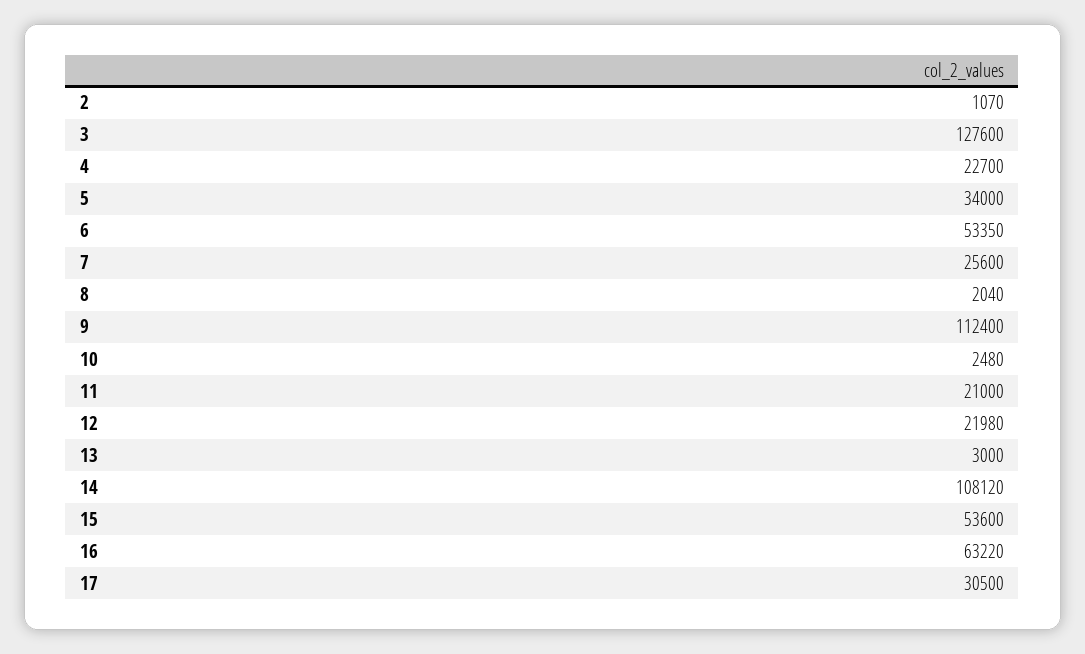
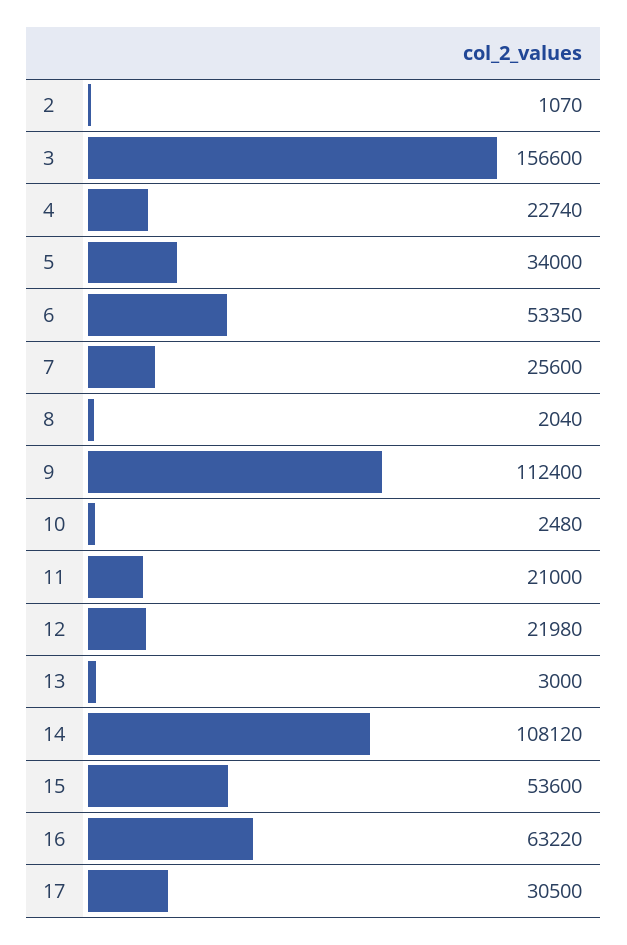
3: 127600 -> 156600
4: 22700 -> 22740

